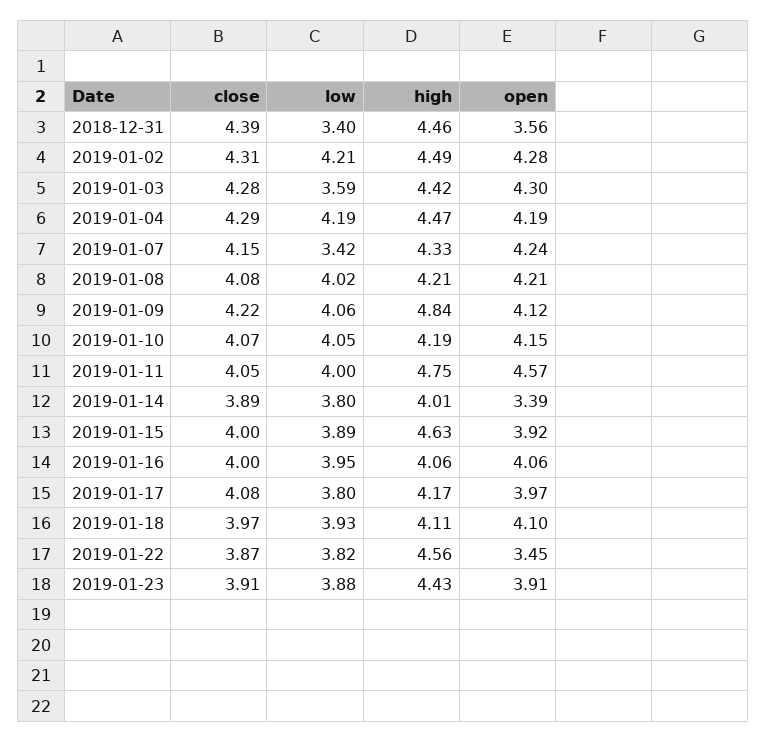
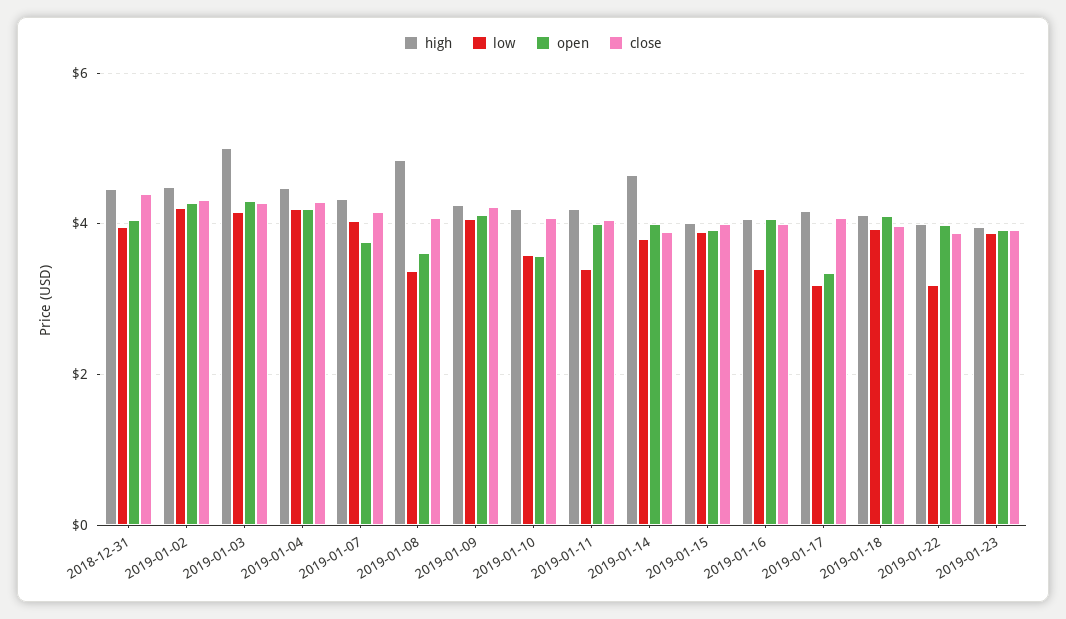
low, 2018-12-31: 3.4 -> 4
open, 2018-12-31: 3.56 -> 4
low, 2019-01-03: 3.59 -> 4.2
high, 2019-01-03: 4.42 -> 5
low, 2019-01-07: 3.42 -> 4
open, 2019-01-07: 4.24 -> 3.8
low, 2019-01-08: 4.02 -> 3.4
high, 2019-01-08: 4.21 -> 4.8
open, 2019-01-08: 4.21 -> 3.6
high, 2019-01-09: 4.84 -> 4.2
low, 2019-01-10: 4.05 -> 3.6
open, 2019-01-10: 4.15 -> 3.6
low, 2019-01-11: 4 -> 3.4
high, 2019-01-11: 4.75 -> 4.2
open, 2019-01-11: 4.57 -> 4
high, 2019-01-14: 4.01 -> 4.6
open, 2019-01-14: 3.39 -> 4
high, 2019-01-15: 4.63 -> 4
low, 2019-01-16: 3.95 -> 3.4
low, 2019-01-17: 3.8 -> 3.2
open, 2019-01-17: 3.97 -> 3.4
low, 2019-01-22: 3.82 -> 3.2
high, 2019-01-22: 4.56 -> 4
open, 2019-01-22: 3.45 -> 4
high, 2019-01-23: 4.43 -> 4

